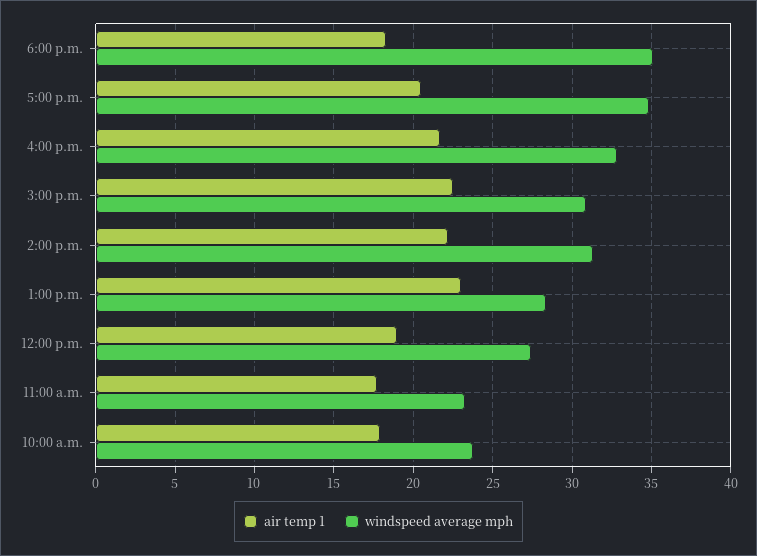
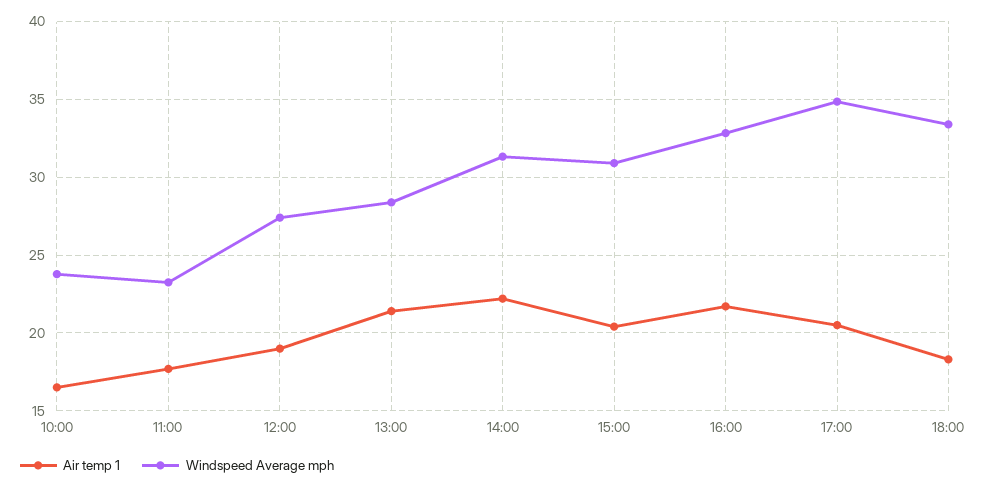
windspeed average mph, 6:00 p.m.: 35 -> 33.5
air temp 1, 3:00 p.m.: 22.5 -> 20.5
air temp 1, 1:00 p.m.: 23 -> 21.5
air temp 1, 10:00 a.m.: 18 -> 16.5

